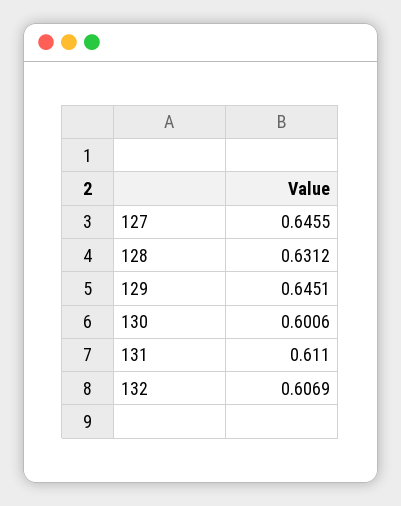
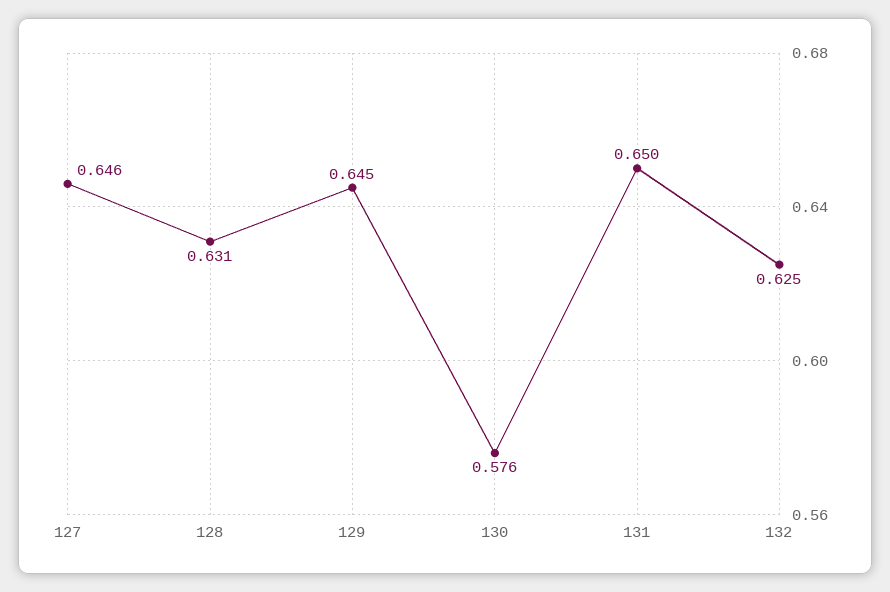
130: 0.6006 -> 0.576
131: 0.611 -> 0.65
132: 0.6069 -> 0.625

